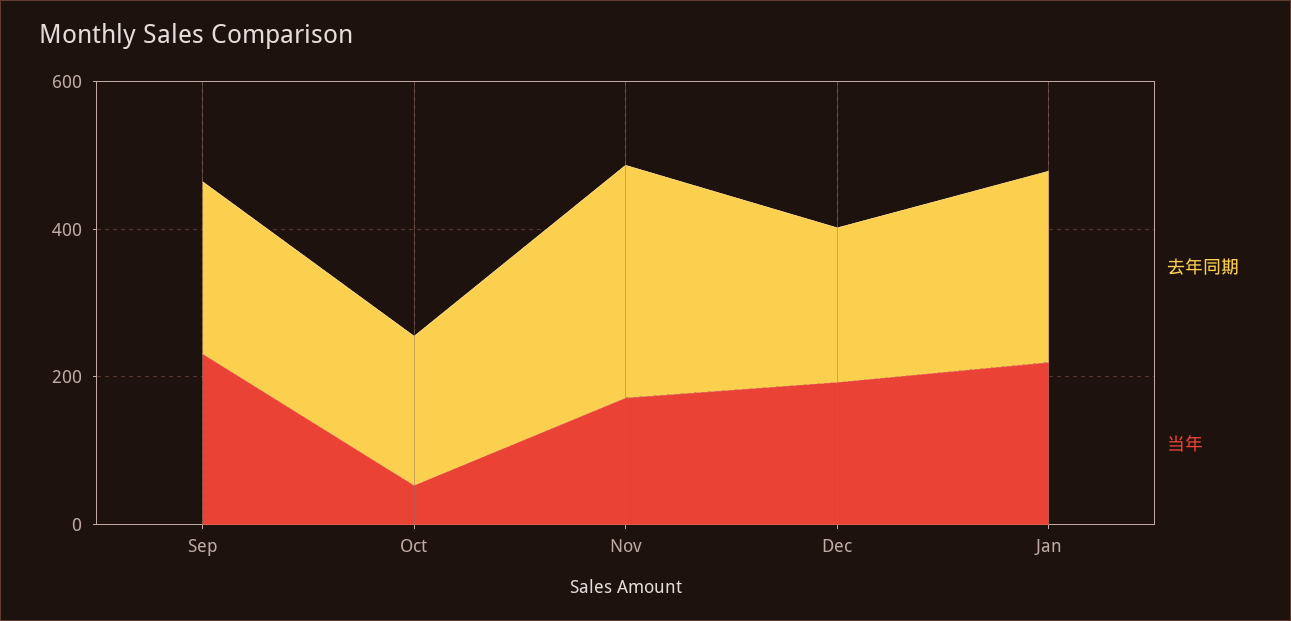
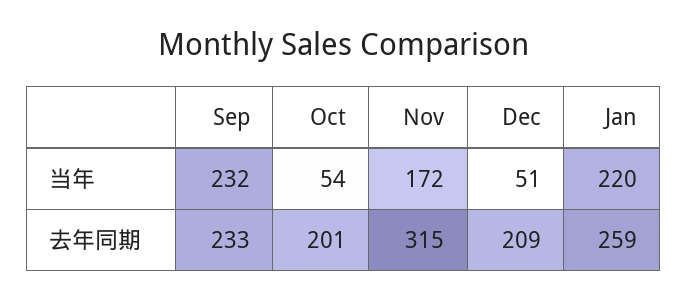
当年, Dec: 200 -> 51

